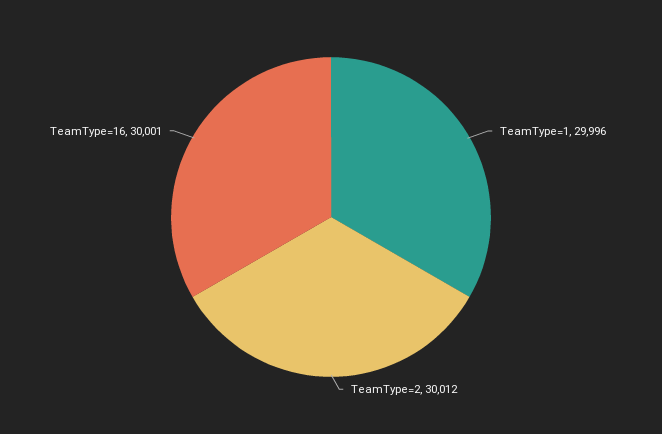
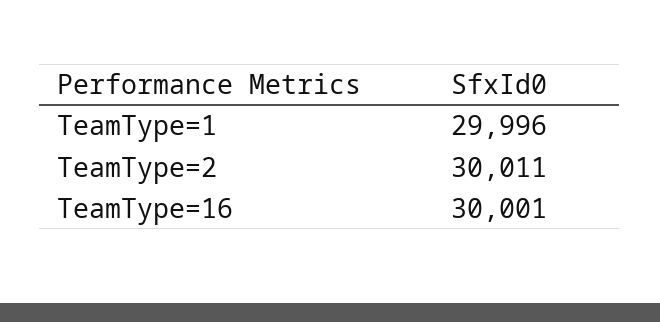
TeamType=2: 30012 -> 30011

